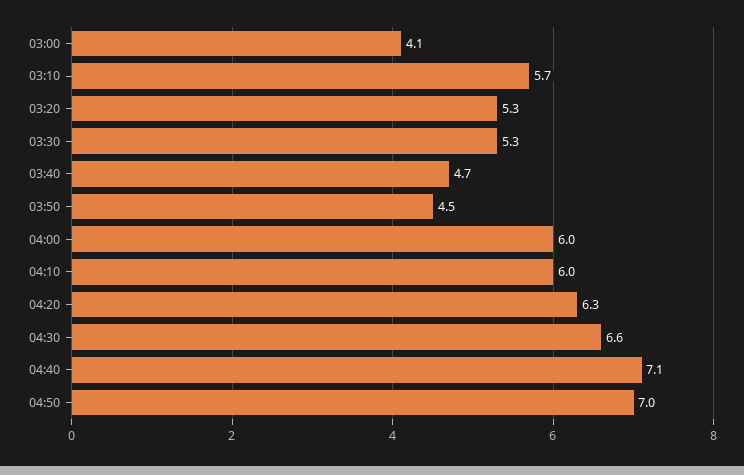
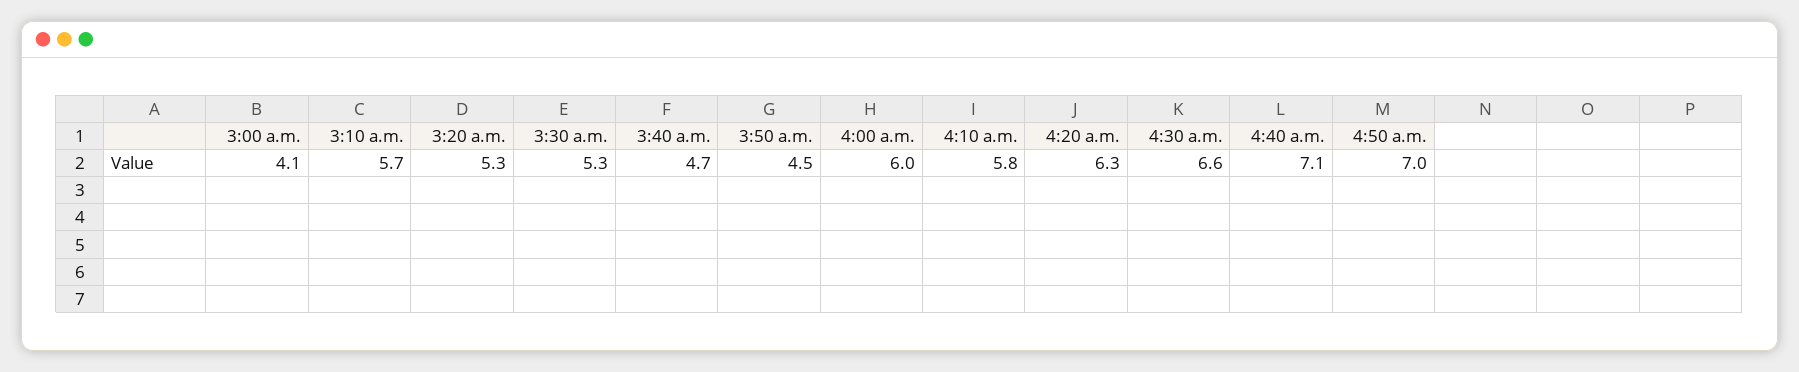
04:10: 6 -> 5.8

